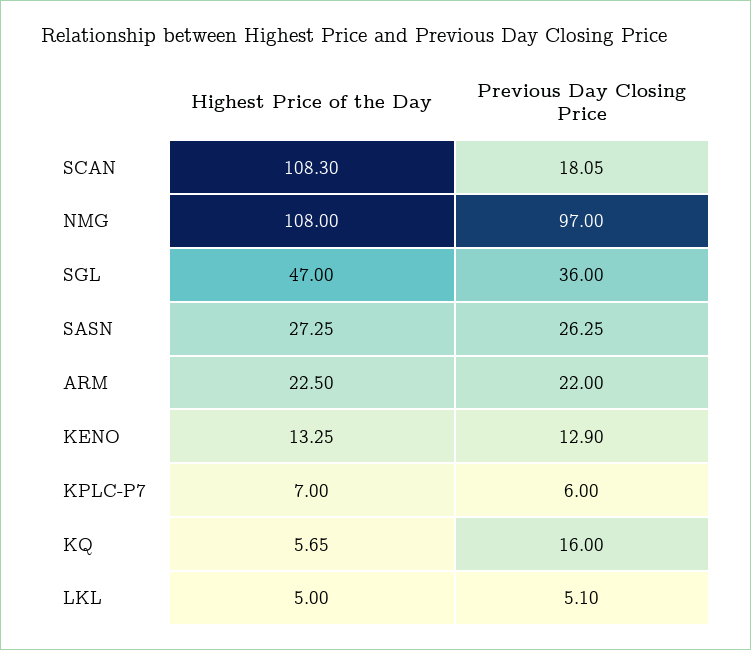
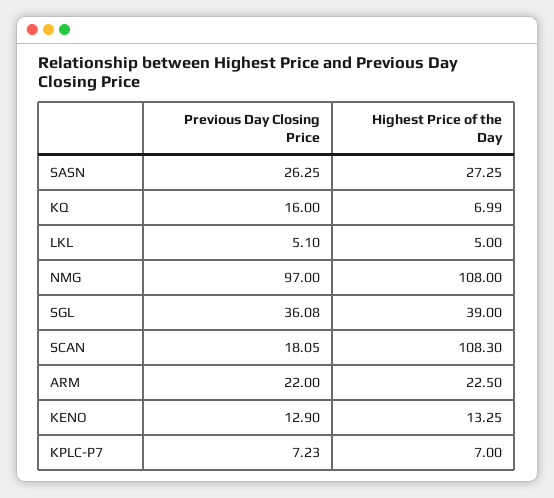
Highest Price of the Day, SGL: 47 -> 39
Previous Day Closing Price, SGL: 36 -> 36.08
Previous Day Closing Price, KPLC-P7: 6 -> 7.23
Highest Price of the Day, KQ: 5.65 -> 6.99

